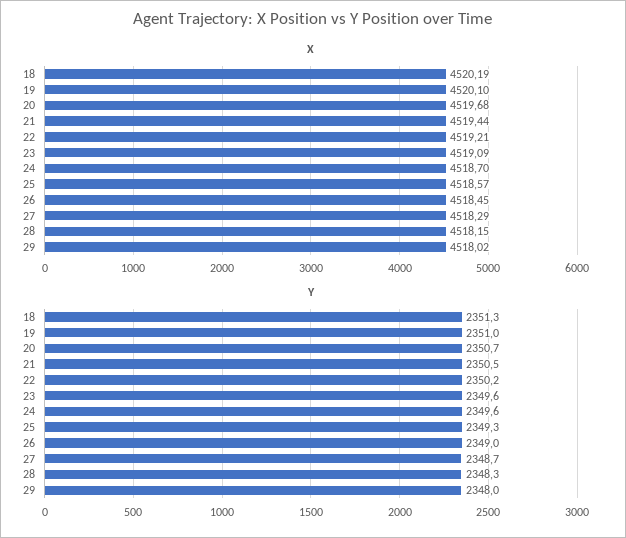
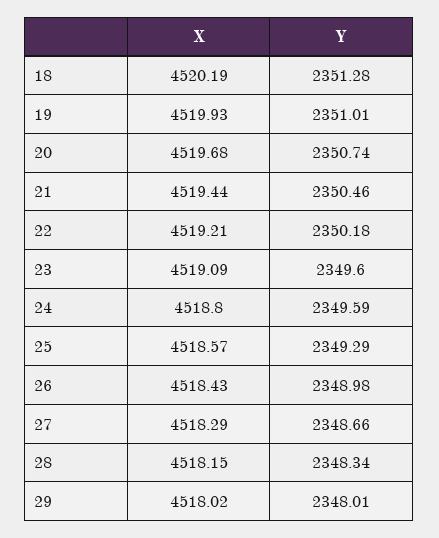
X, 19: 4520.1 -> 4519.93
X, 24: 4518.7 -> 4518.8
X, 26: 4518.45 -> 4518.43

